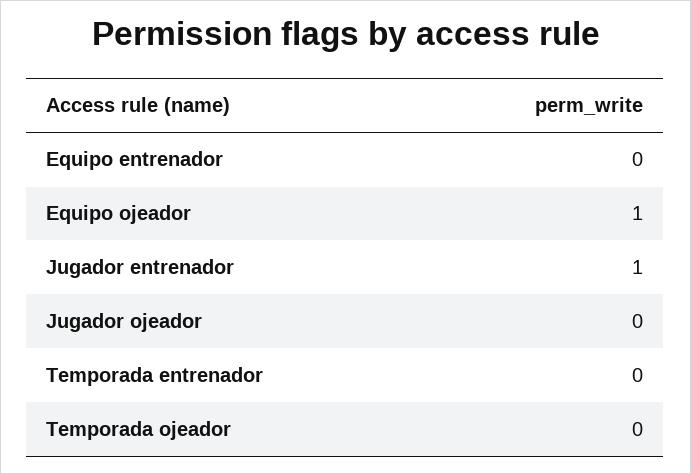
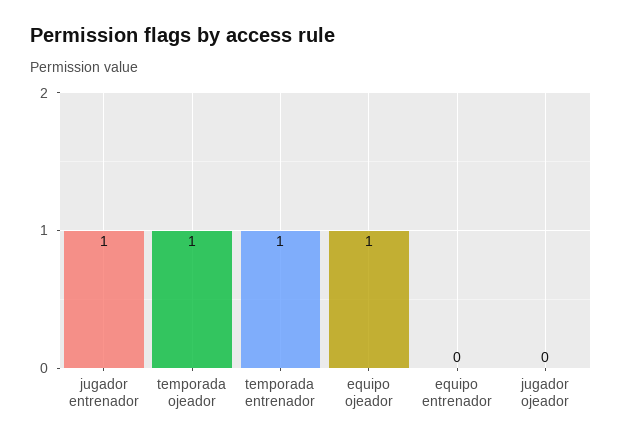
Temporada entrenador: 0 -> 1
Temporada ojeador: 0 -> 1

